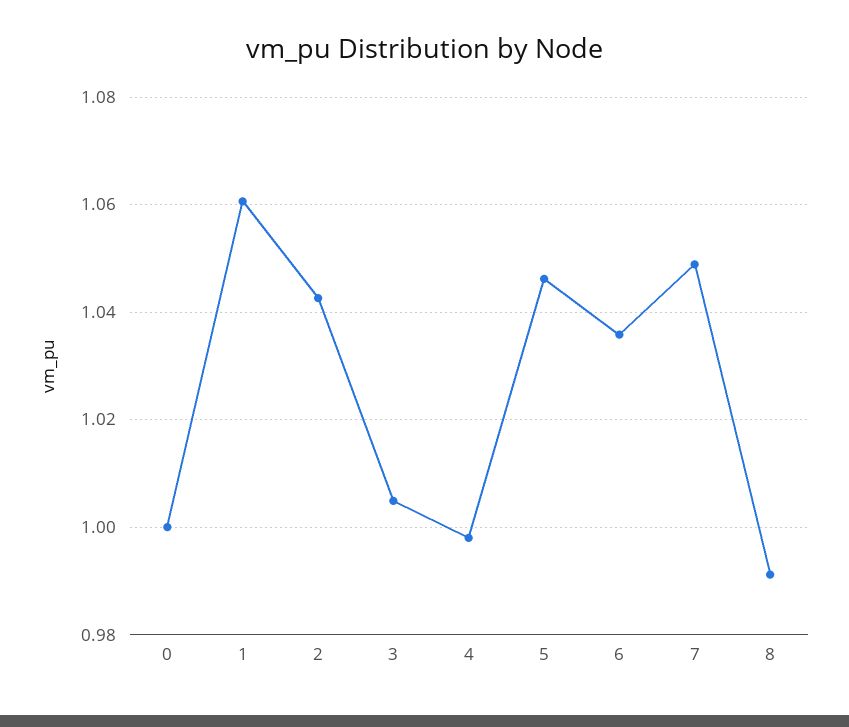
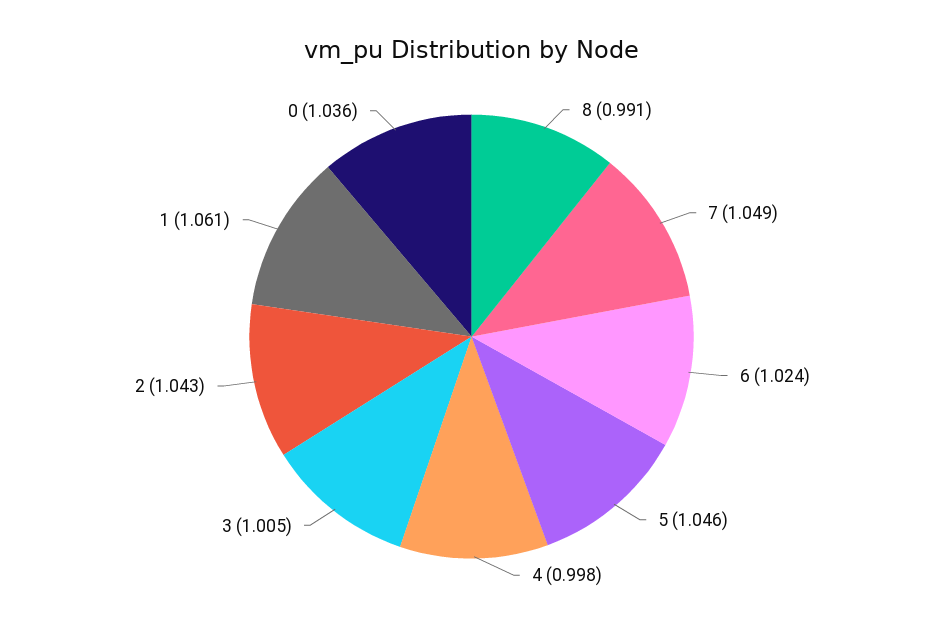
0: 1 -> 1.036
6: 1.036 -> 1.024

